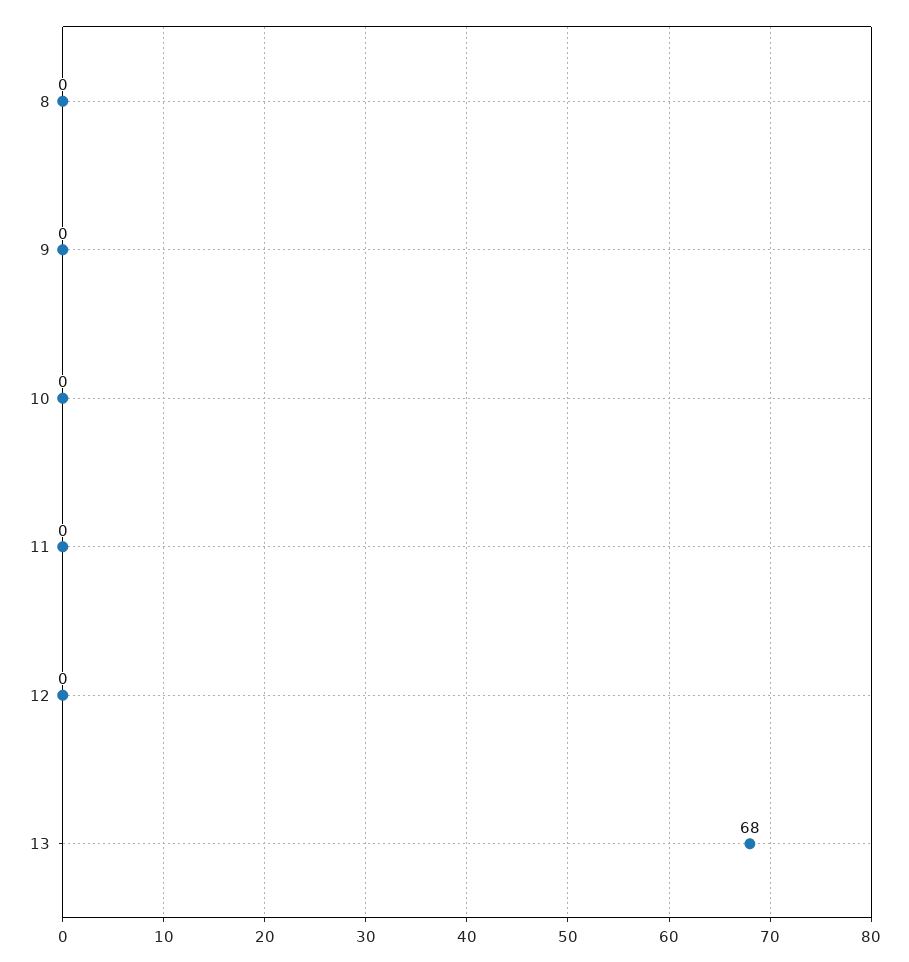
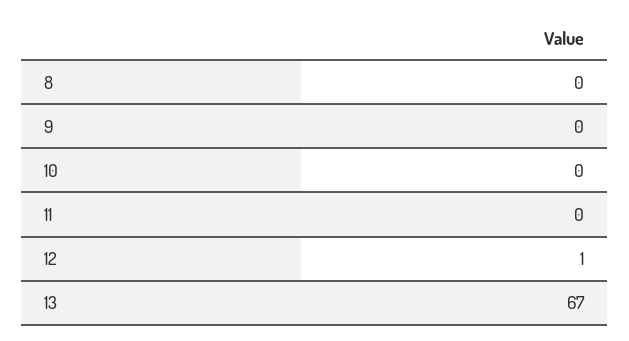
12: 0 -> 1
13: 68 -> 67

